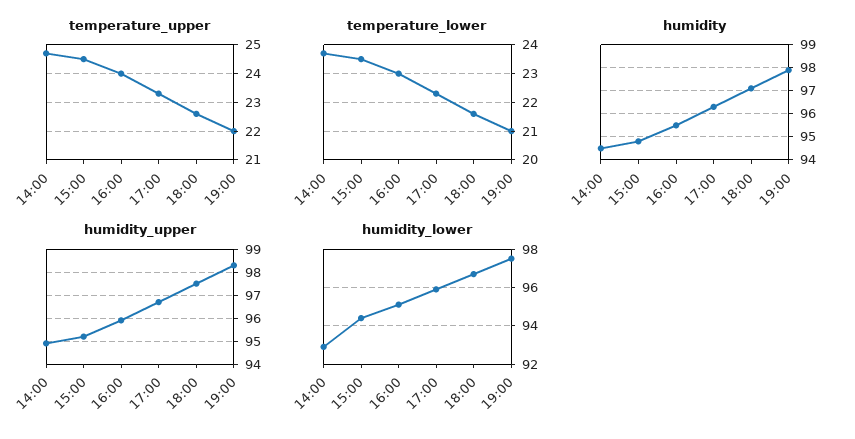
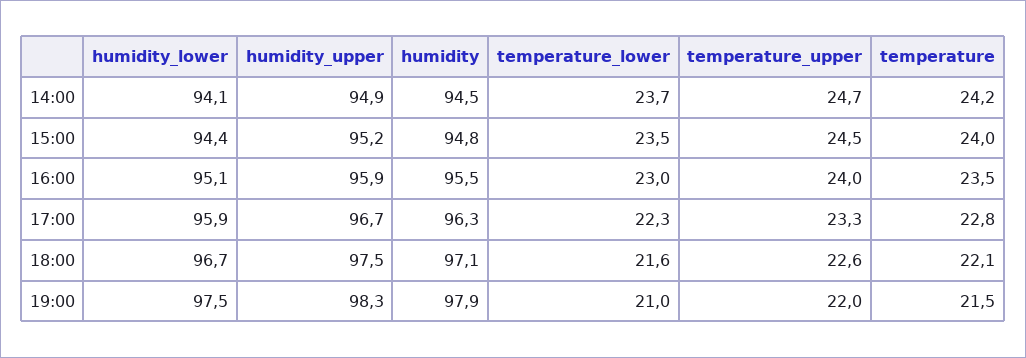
humidity_lower, 14:00: 93 -> 94.1
temperature, 14:00: none -> 24.2
temperature, 15:00: none -> 24
temperature, 16:00: none -> 23.5
temperature, 17:00: none -> 22.8
temperature, 18:00: none -> 22.1
temperature, 19:00: none -> 21.5

